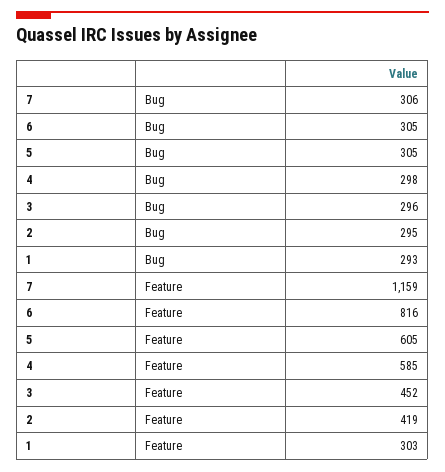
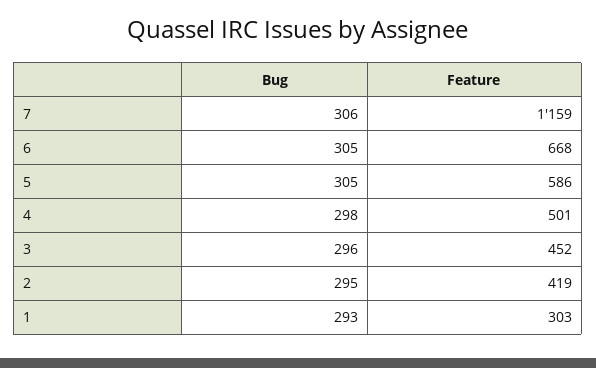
6, Feature: 816 -> 668
5, Feature: 605 -> 586
4, Feature: 585 -> 501

